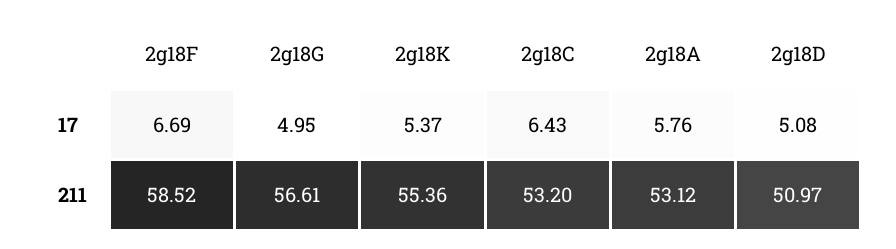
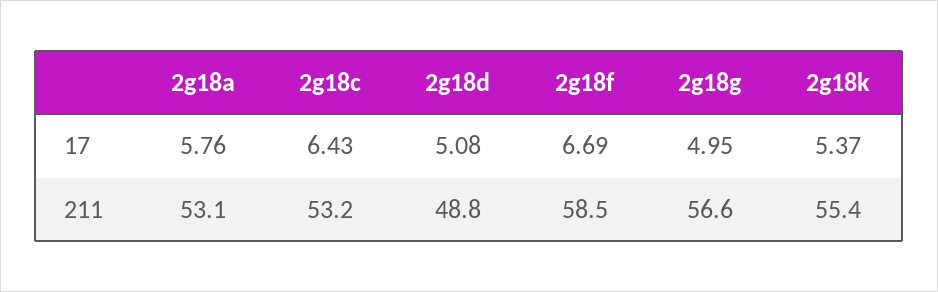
2g18D, 211: 50.97 -> 48.8

